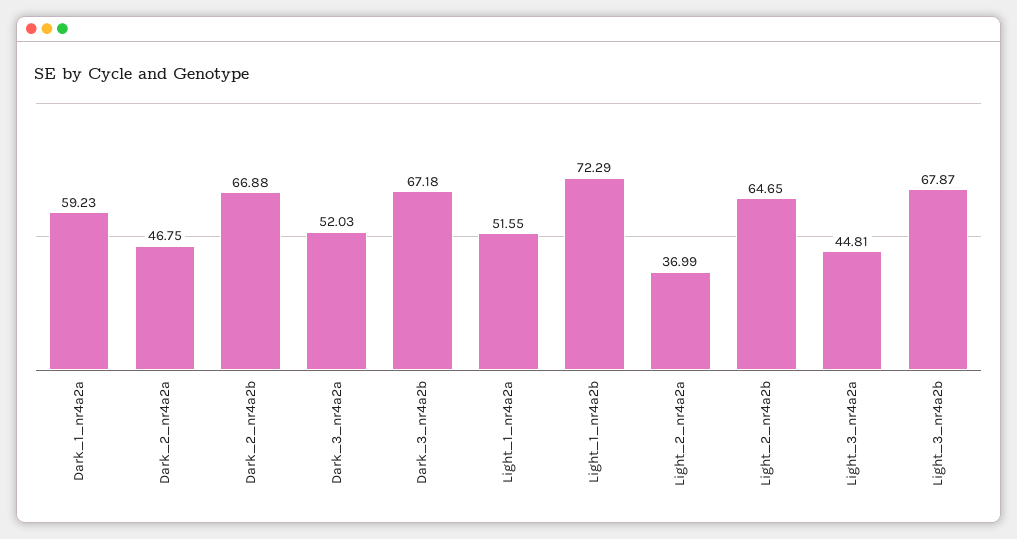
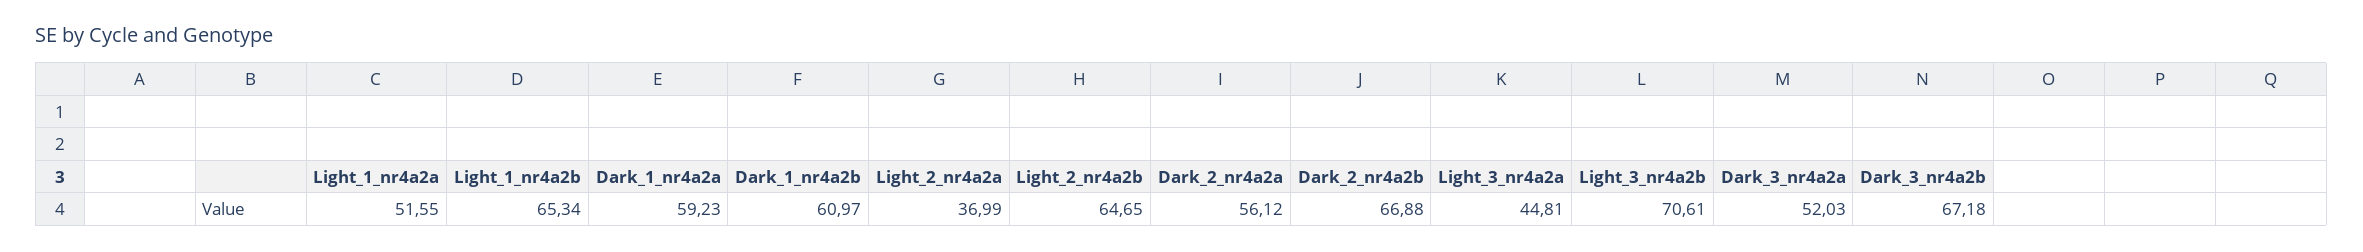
Dark_2_nr4a2a: 46.75 -> 56.12
Light_1_nr4a2b: 72.29 -> 65.34
Light_3_nr4a2b: 67.87 -> 70.61
Dark_1_nr4a2b: none -> 60.97

